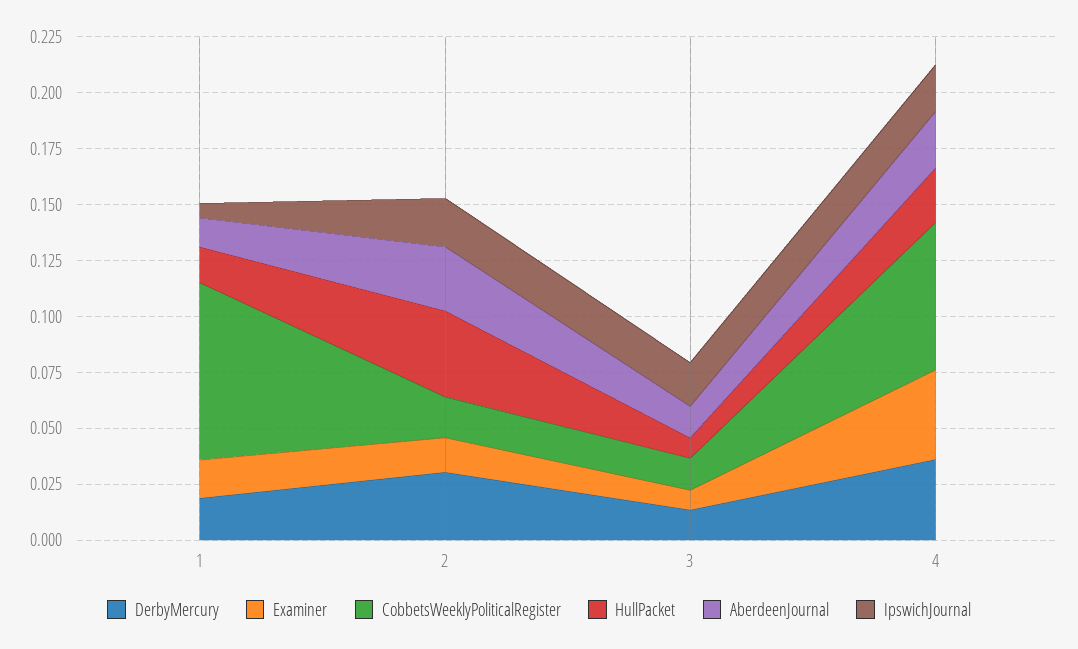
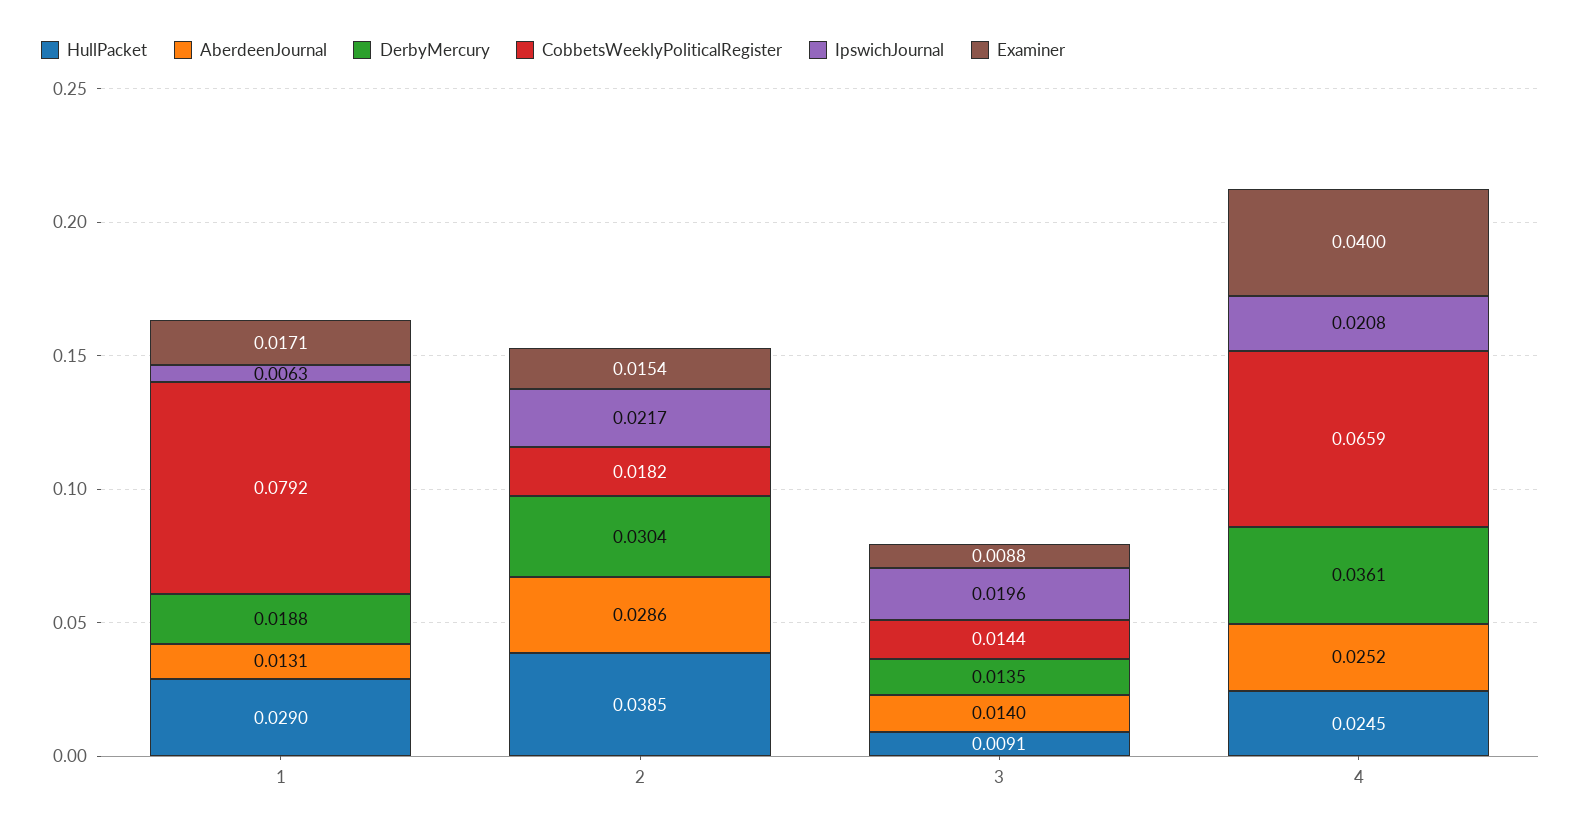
HullPacket, 1: 0.015 -> 0.029

